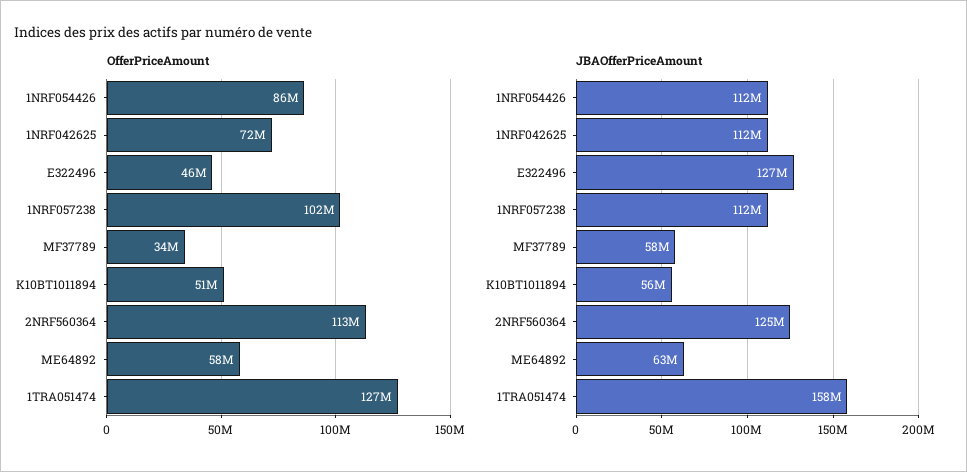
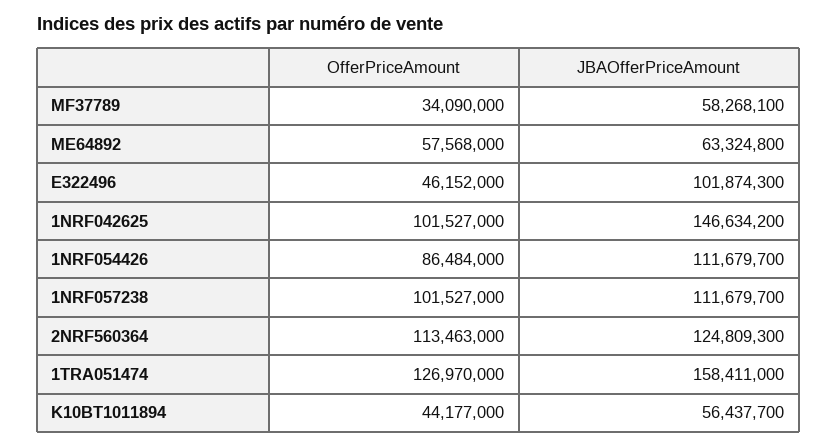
OfferPriceAmount, 1NRF042625: 72000000 -> 101527000
OfferPriceAmount, K10BT1011894: 51000000 -> 44177000
JBAOfferPriceAmount, 1NRF042625: 112000000 -> 146634200
JBAOfferPriceAmount, E322496: 127000000 -> 101874300

